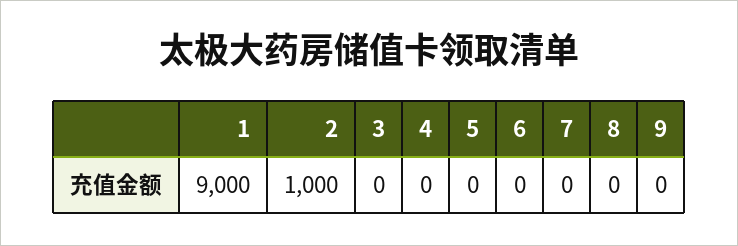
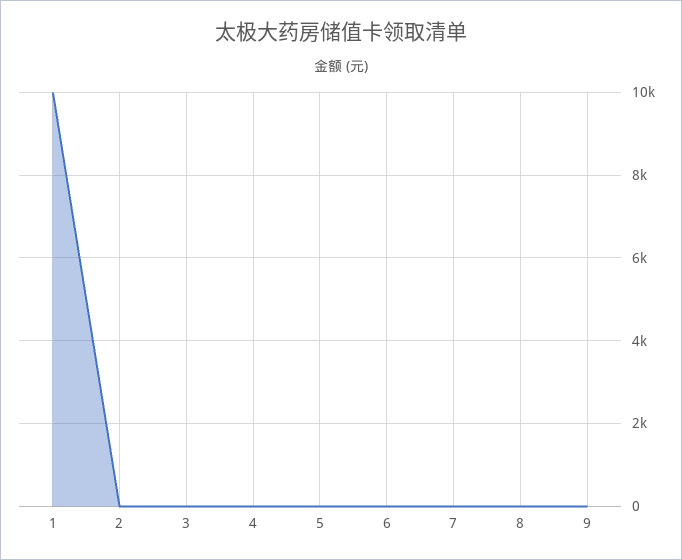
1: 9000 -> 10000
2: 1000 -> 0

